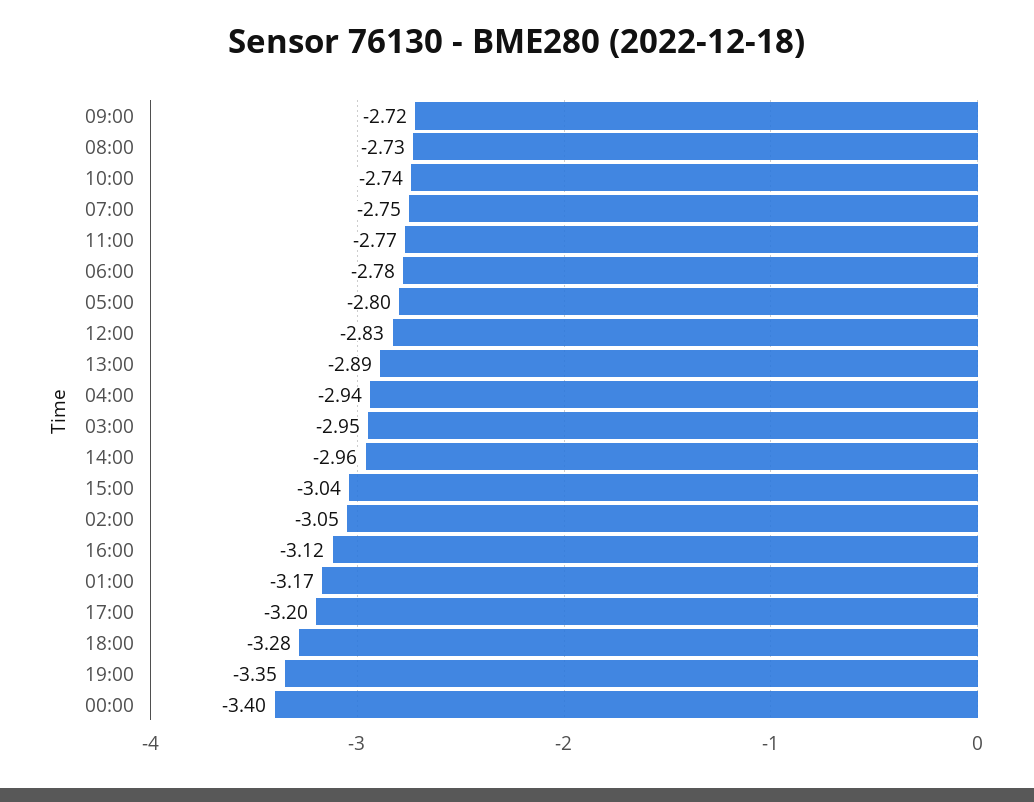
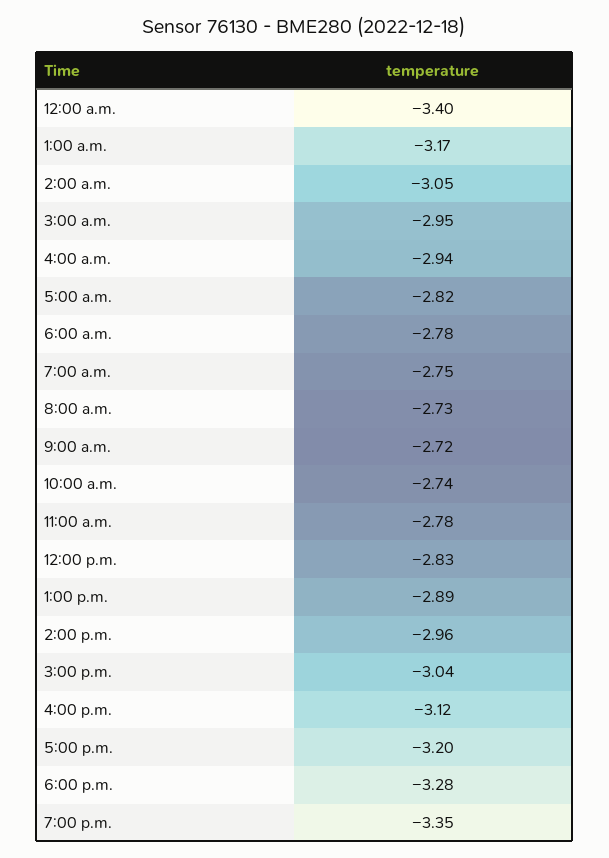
11:00: -2.77 -> -2.78
05:00: -2.8 -> -2.82

